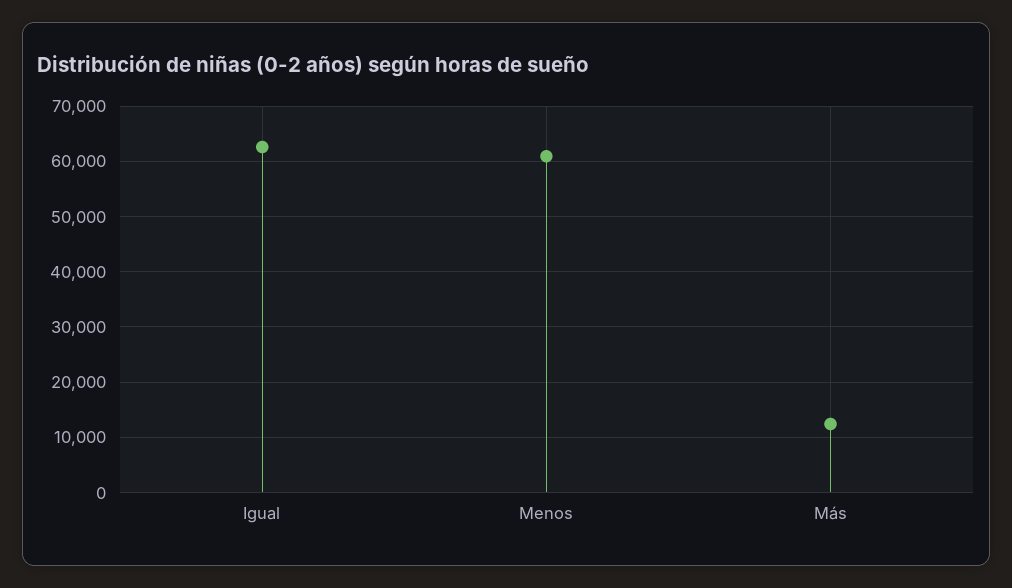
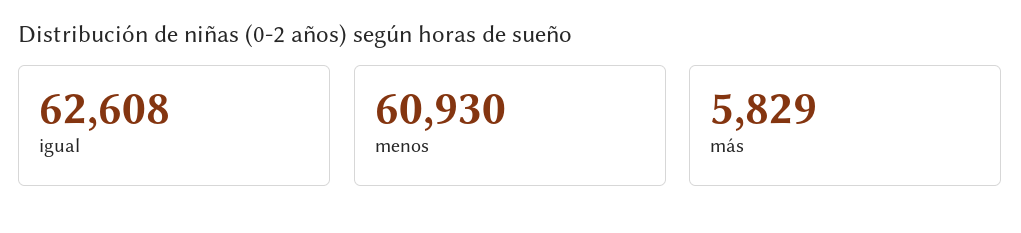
Más: 12000 -> 5829

